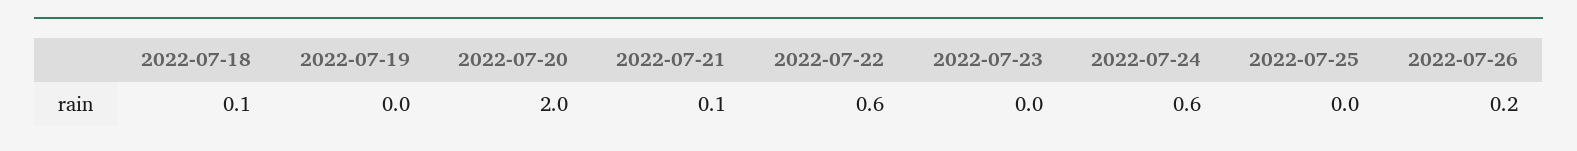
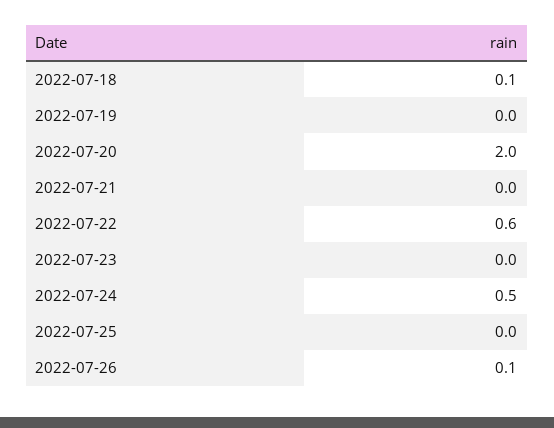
2022-07-21: 0.1 -> 0
2022-07-24: 0.6 -> 0.5
2022-07-26: 0.2 -> 0.1

